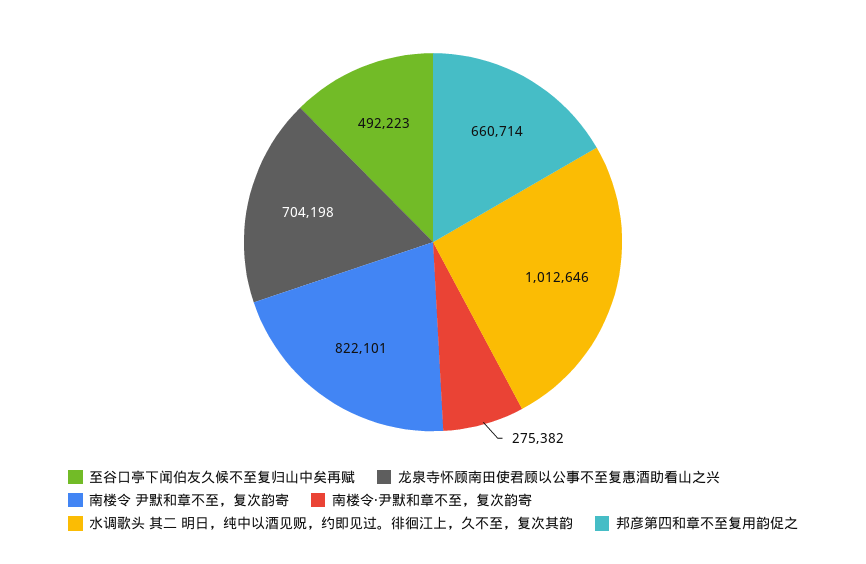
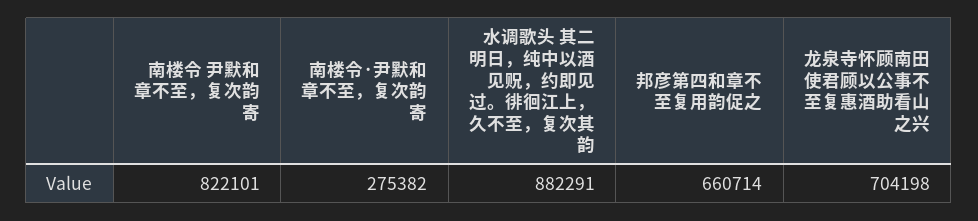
至谷口亭下闻伯友久候不至复归山中矣再赋: 492223 -> none
水调歌头 其二 明日，纯中以酒见贶，约即见过。徘徊江上，久不至，复次其韵: 1012646 -> 882291

